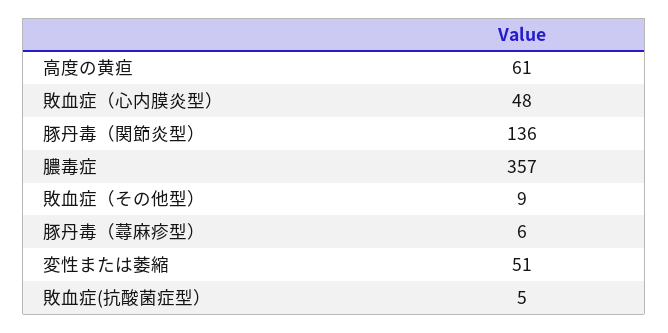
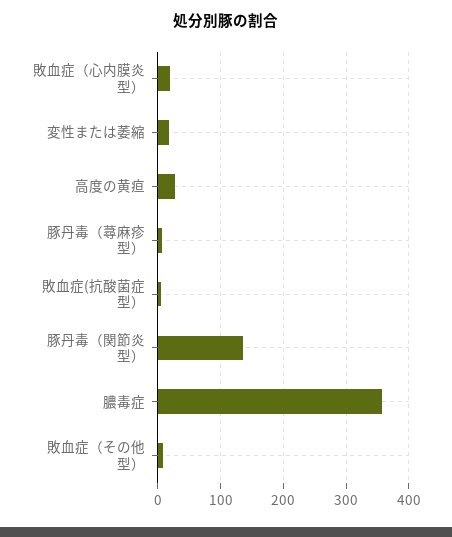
高度の黄疸: 61 -> 30
敗血症（心内膜炎型）: 48 -> 20
変性または萎縮: 51 -> 20

